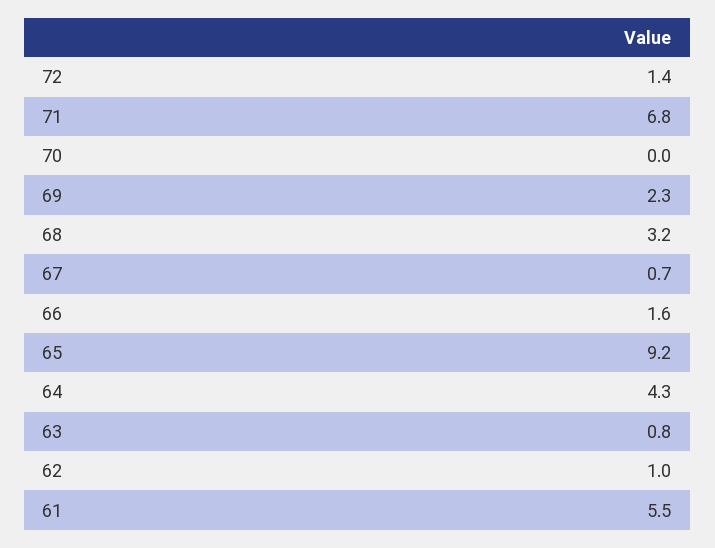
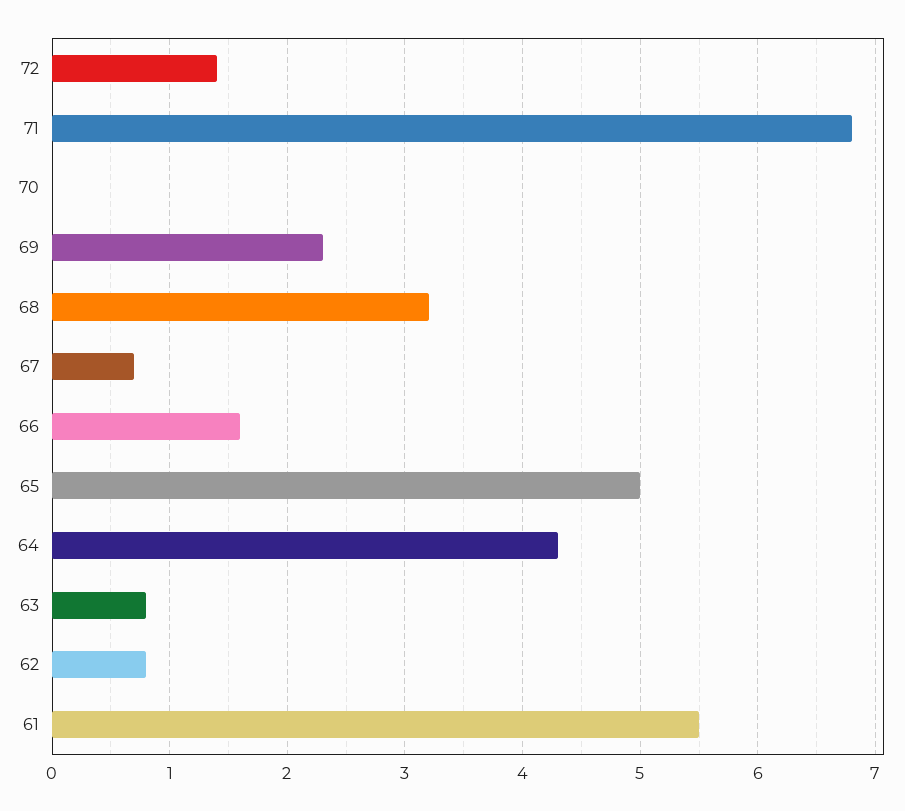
65: 9.2 -> 5
62: 1 -> 0.8

